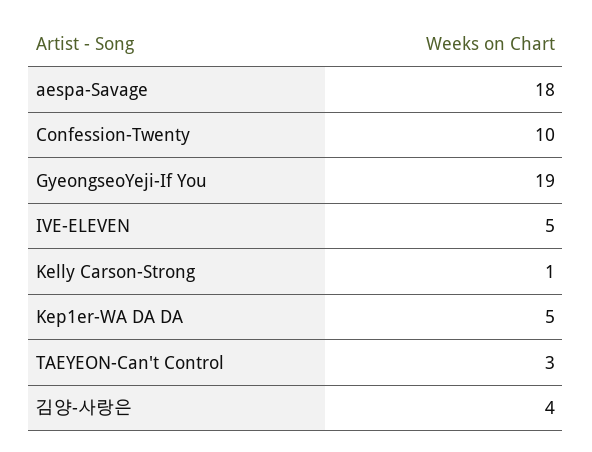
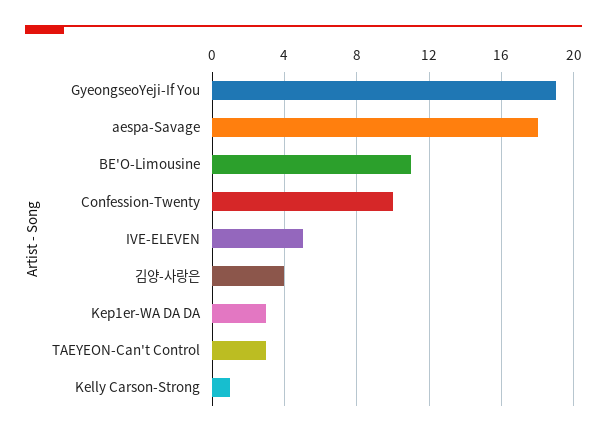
Kep1er-WA DA DA: 5 -> 3
BE'O-Limousine: none -> 11

